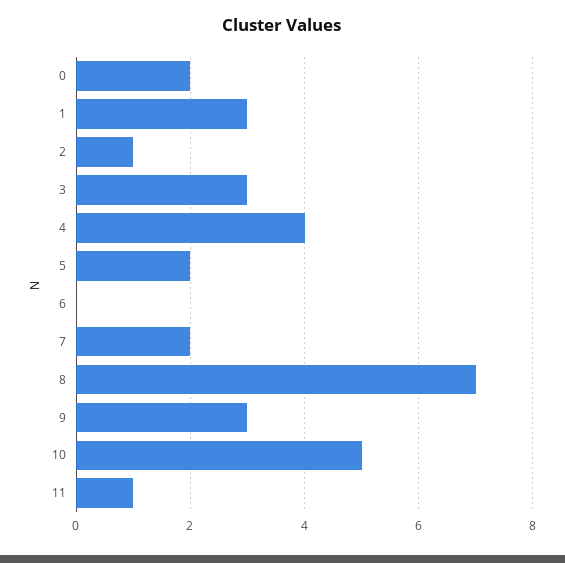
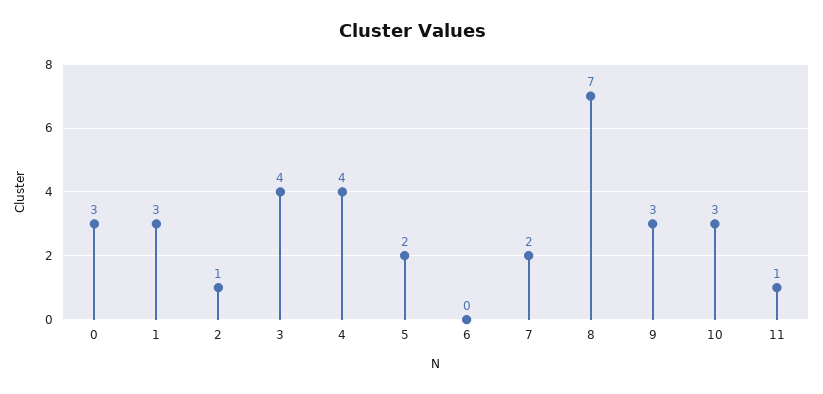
0: 2 -> 3
3: 3 -> 4
10: 5 -> 3

